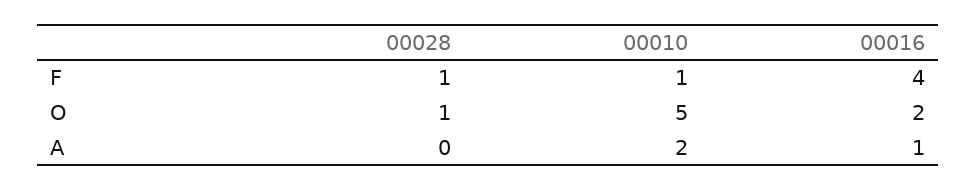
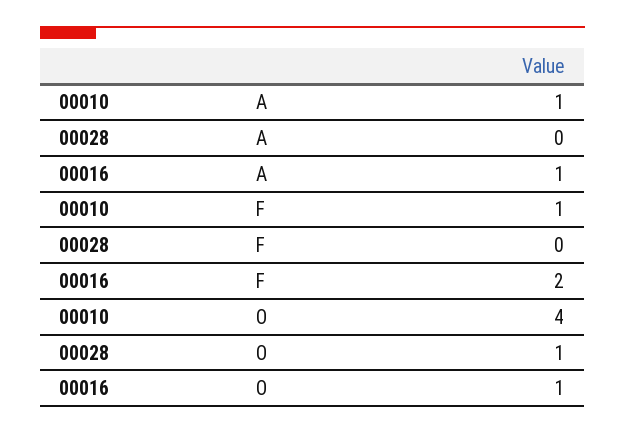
00028, F: 1 -> 0
00016, F: 4 -> 2
00010, O: 5 -> 4
00016, O: 2 -> 1
00010, A: 2 -> 1

